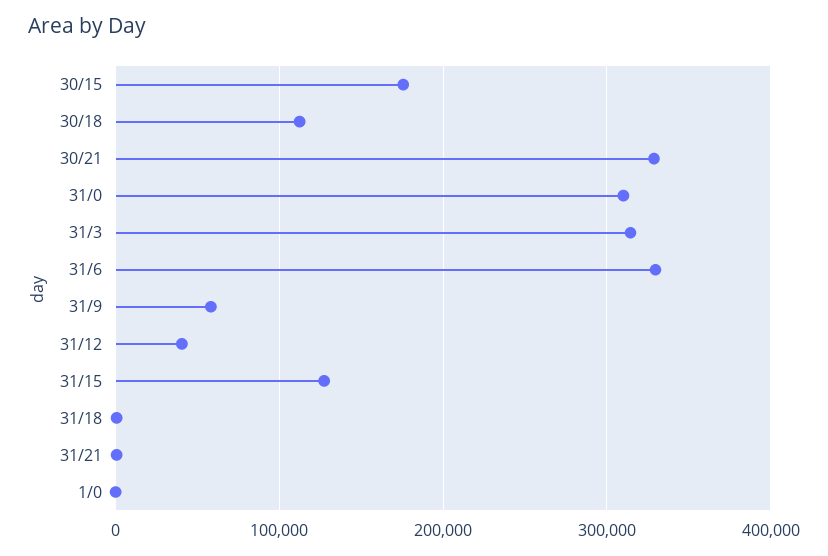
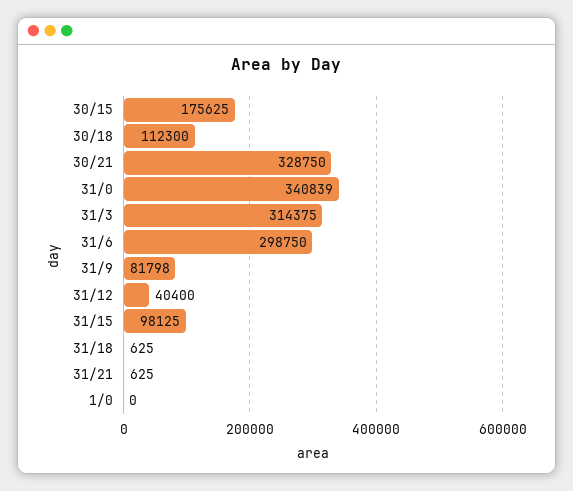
31/0: 310000 -> 340839
31/6: 330000 -> 298750
31/9: 60000 -> 81798
31/15: 130000 -> 98125

